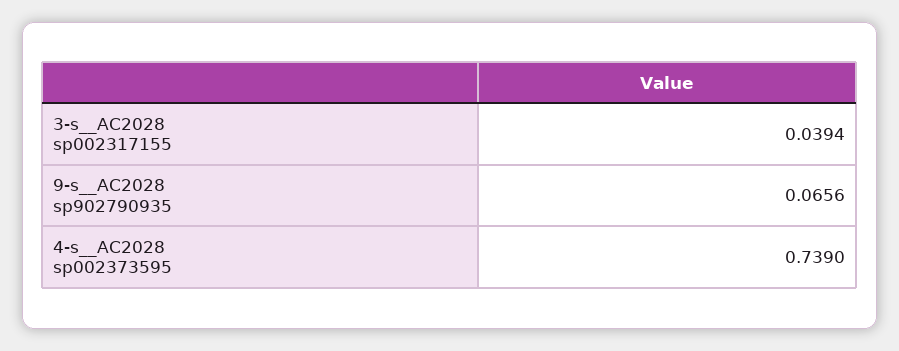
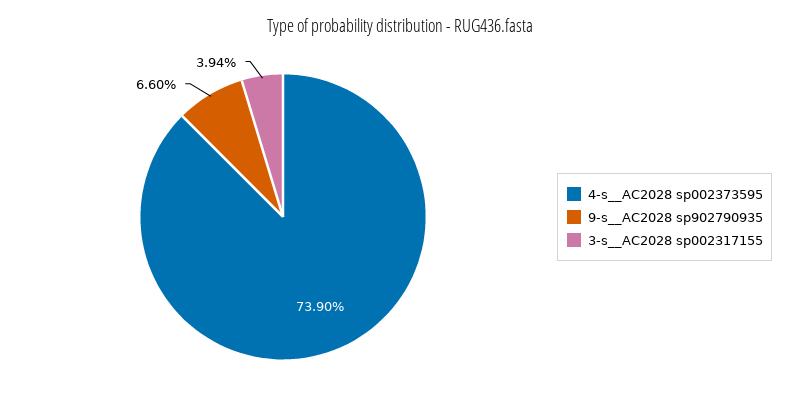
9-s__AC2028 sp902790935: 0.0656 -> 0.066

